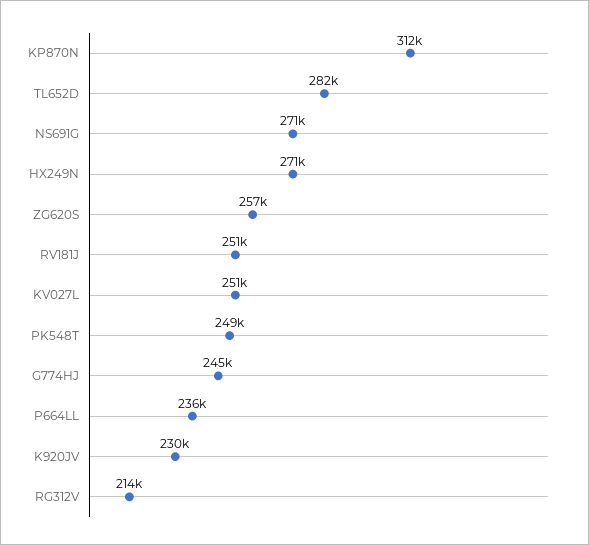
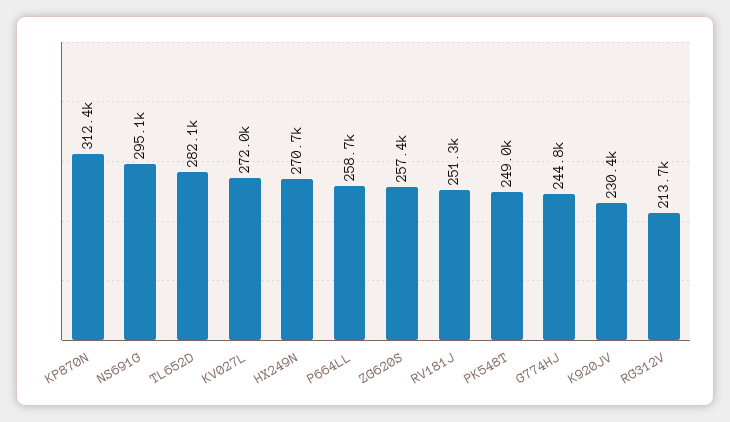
NS691G: 271000 -> 295100
KV027L: 251000 -> 272000
P664LL: 236000 -> 258700

